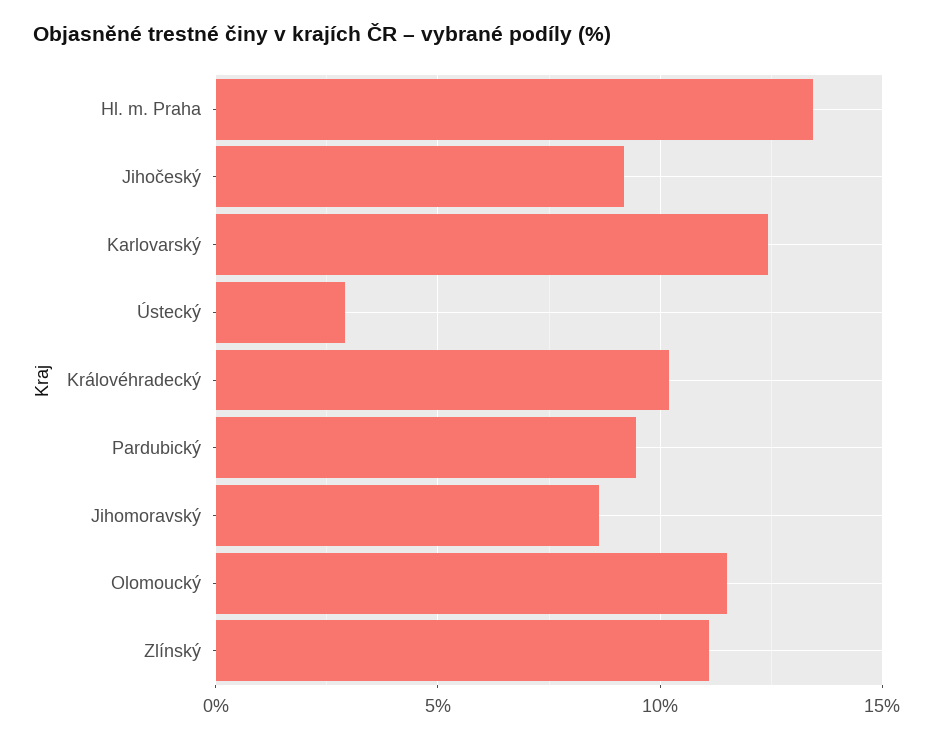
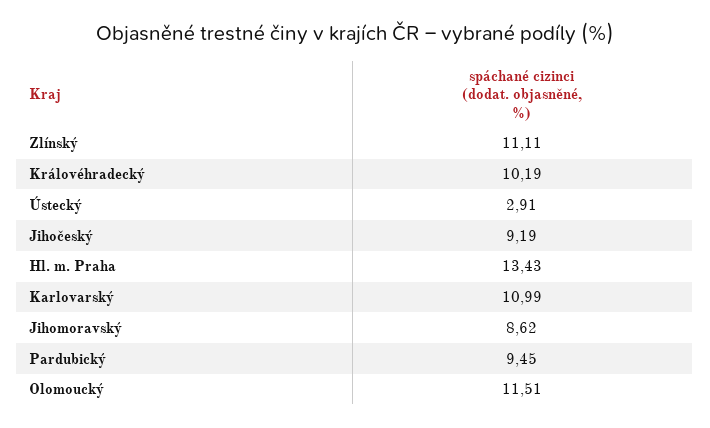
Karlovarský: 12.5 -> 10.99

